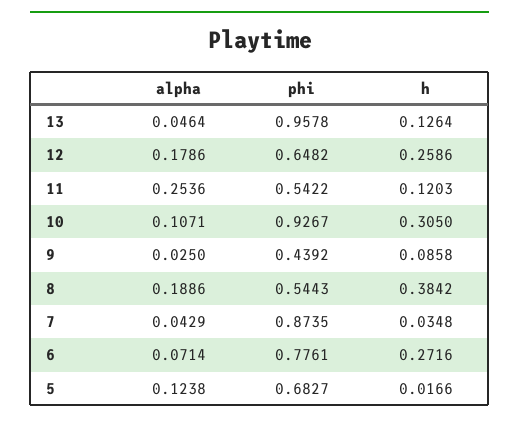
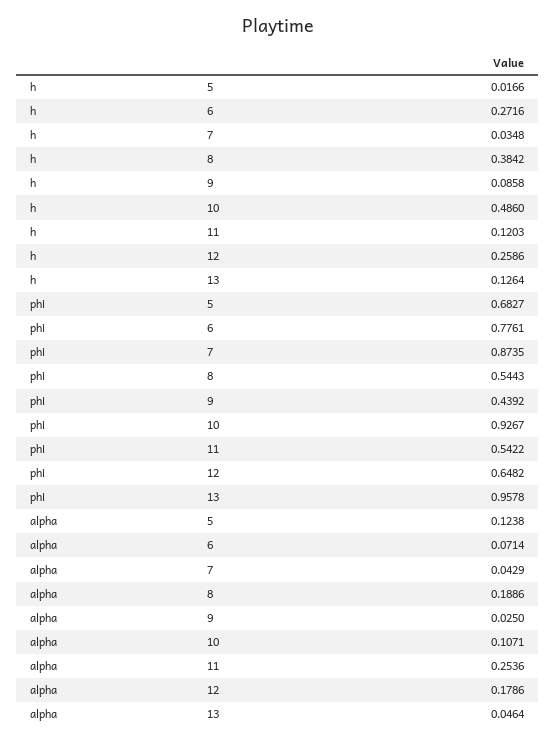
h, 10: 0.305 -> 0.486

